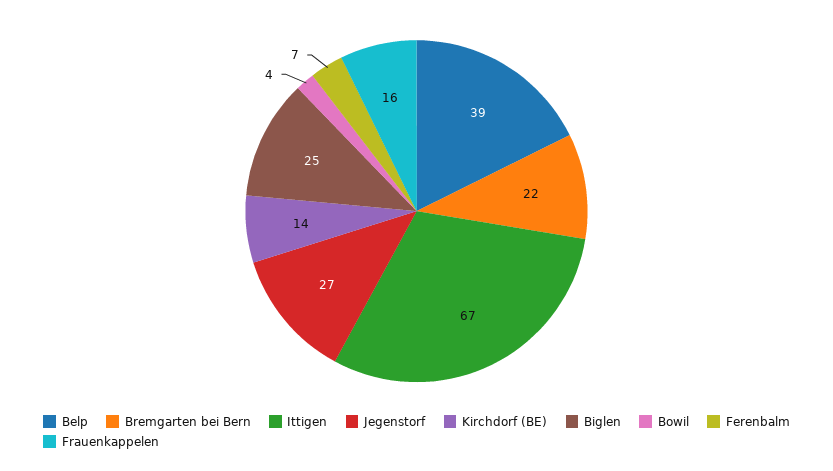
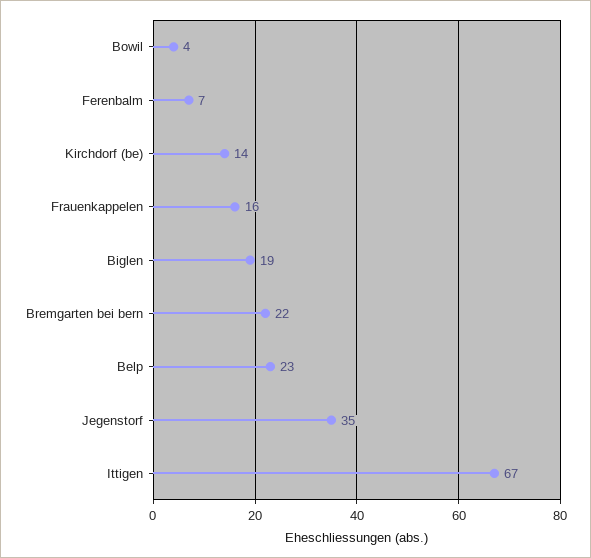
Belp: 39 -> 23
Jegenstorf: 27 -> 35
Biglen: 25 -> 19

